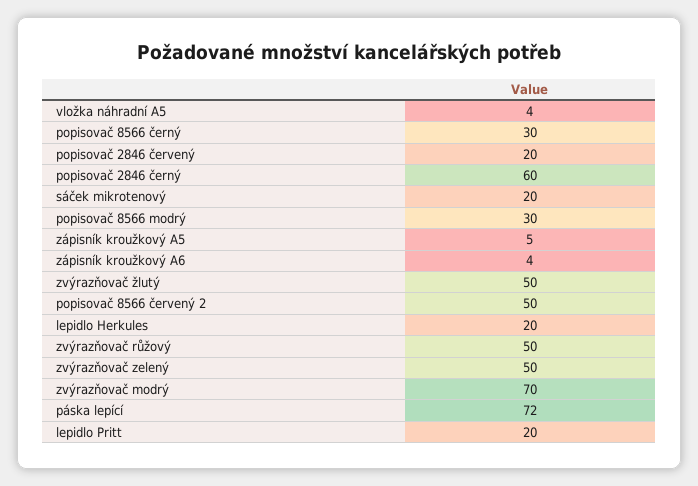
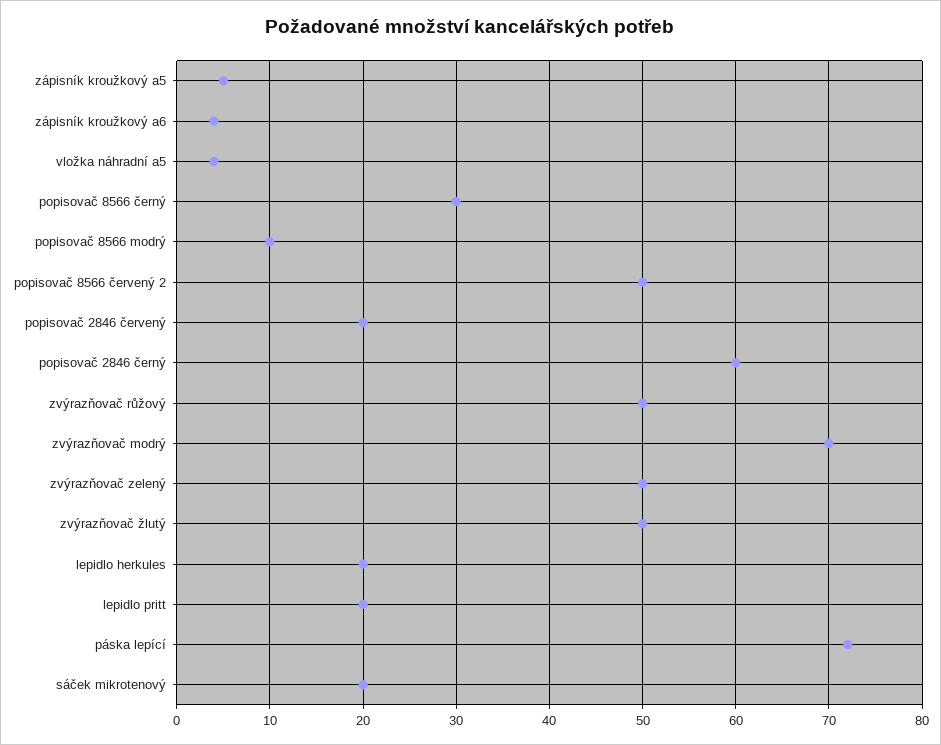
popisovač 8566 modrý: 30 -> 10

